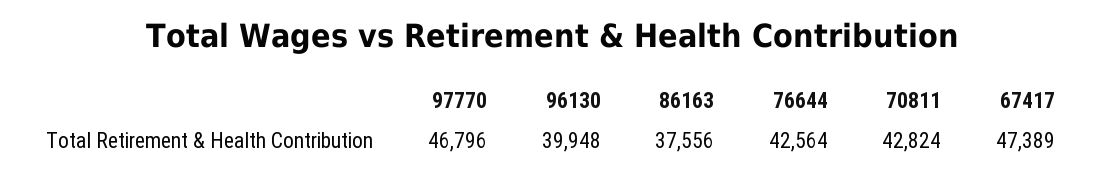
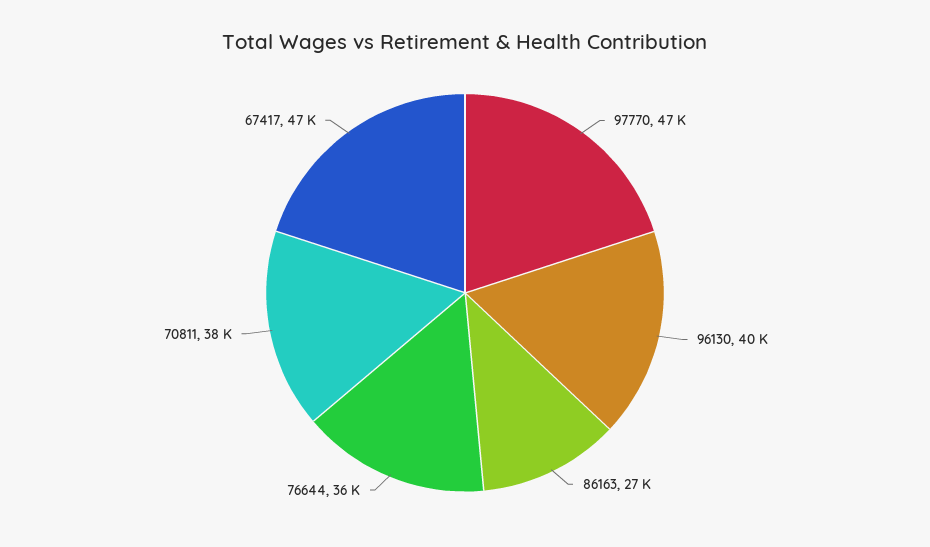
86163: 37556 -> 27000
76644: 42564 -> 36000
70811: 42824 -> 38000

